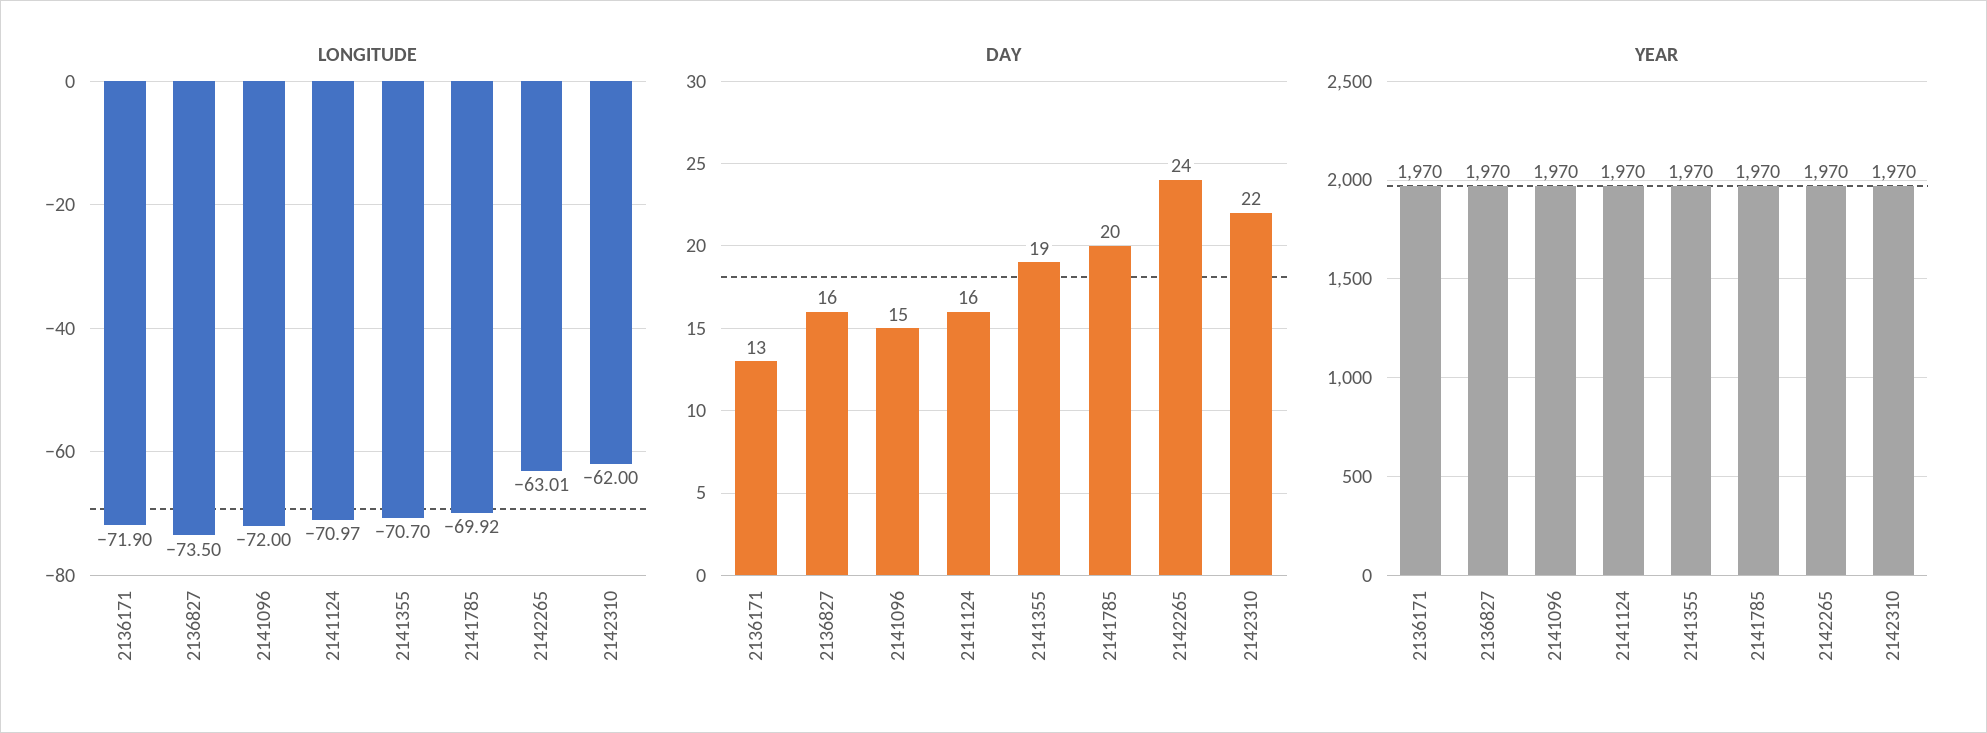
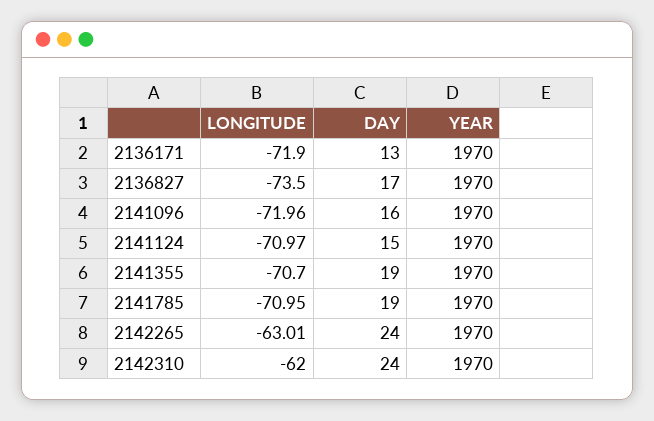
LONGITUDE, 2141096: -72 -> -71.96
LONGITUDE, 2141785: -69.92 -> -70.95
DAY, 2136827: 16 -> 17
DAY, 2141096: 15 -> 16
DAY, 2141124: 16 -> 15
DAY, 2141785: 20 -> 19
DAY, 2142310: 22 -> 24

